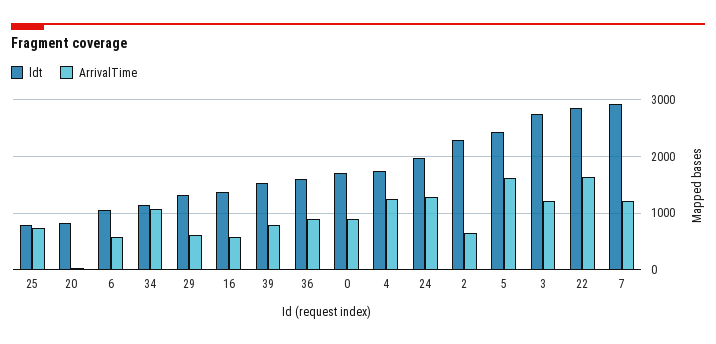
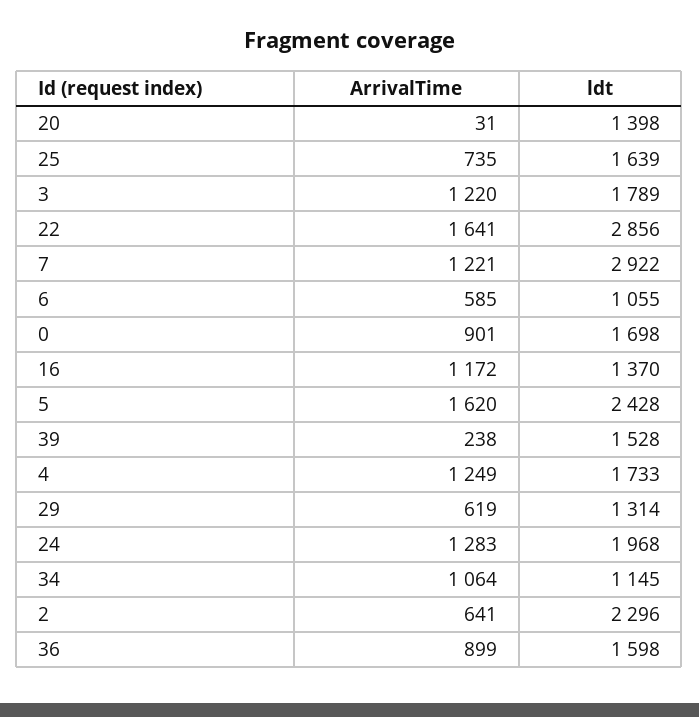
ldt, 25: 800 -> 1639
ldt, 20: 800 -> 1398
ArrivalTime, 16: 600 -> 1172
ArrivalTime, 39: 800 -> 238
ldt, 3: 2800 -> 1789

